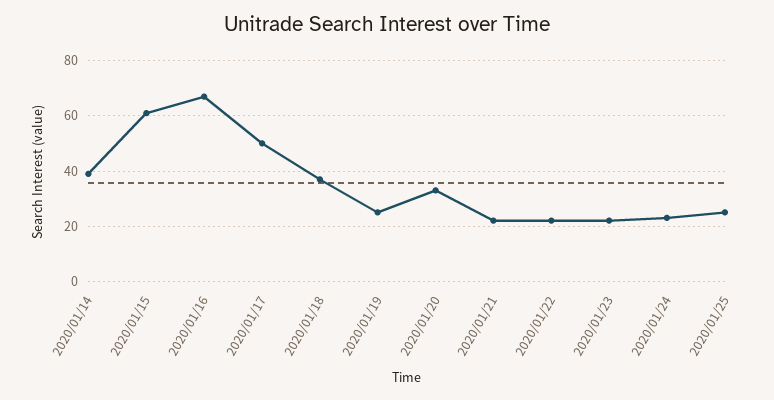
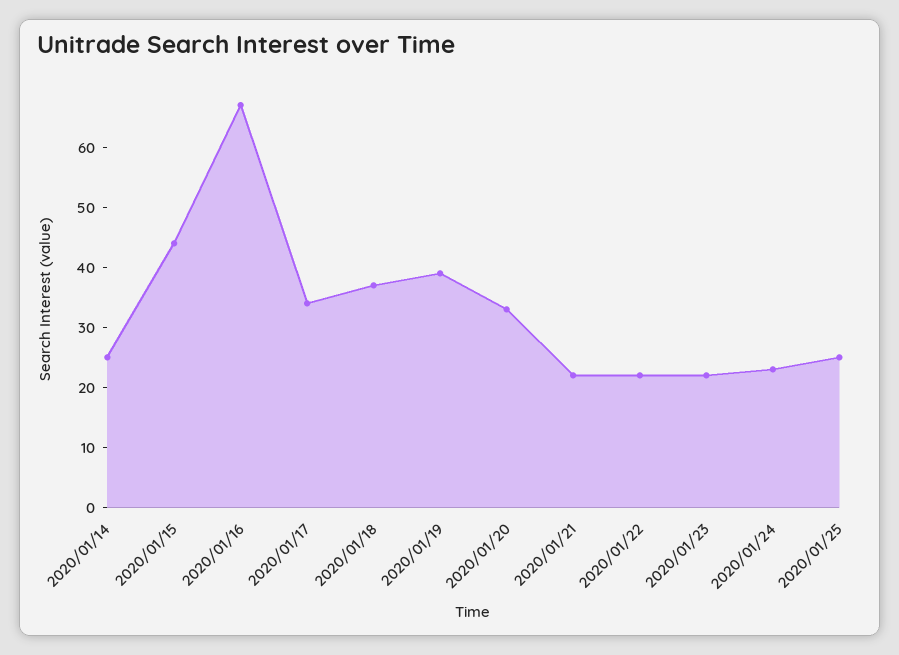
2020/01/14: 40 -> 25
2020/01/15: 60 -> 45
2020/01/17: 50 -> 35
2020/01/19: 25 -> 40

